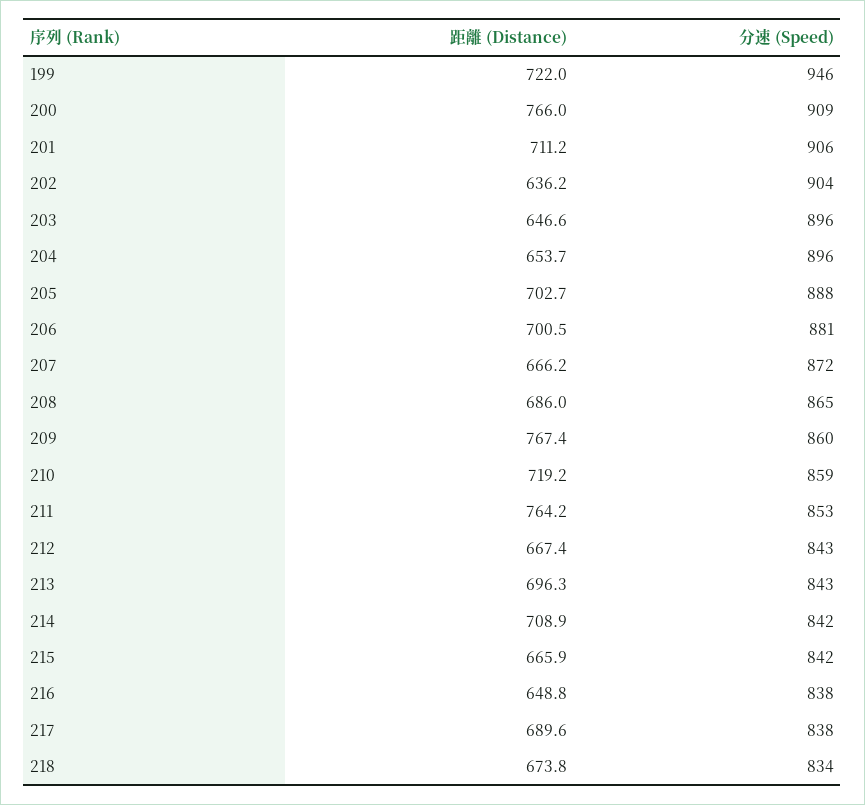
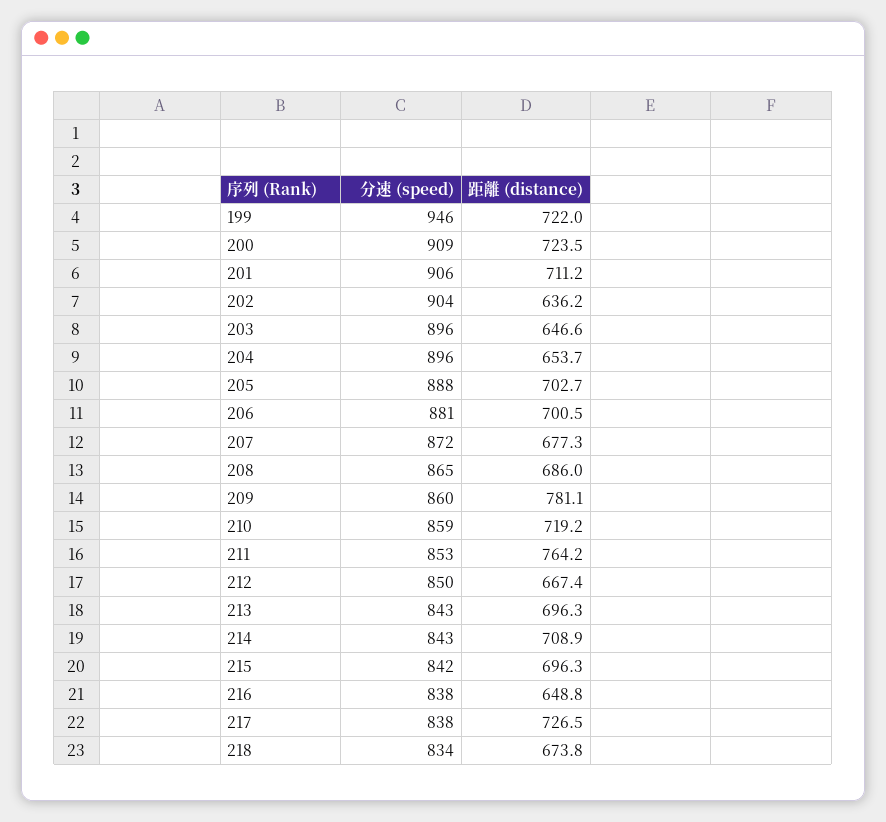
距離 (Distance), 200: 766 -> 723.5
距離 (Distance), 207: 666.2 -> 677.3
距離 (Distance), 209: 767.4 -> 781.1
分速 (Speed), 212: 843 -> 850
分速 (Speed), 214: 842 -> 843
距離 (Distance), 215: 665.9 -> 696.3
距離 (Distance), 217: 689.6 -> 726.5

